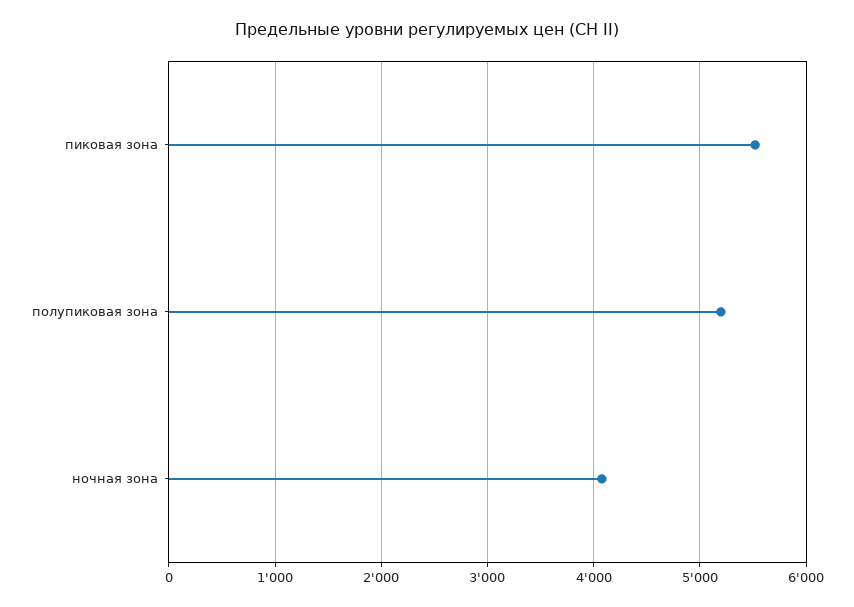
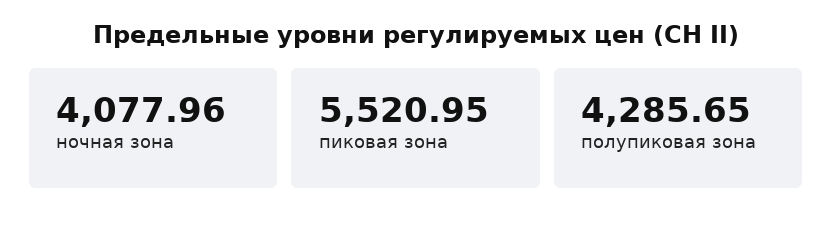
полупиковая зона: 5200 -> 4285.65

